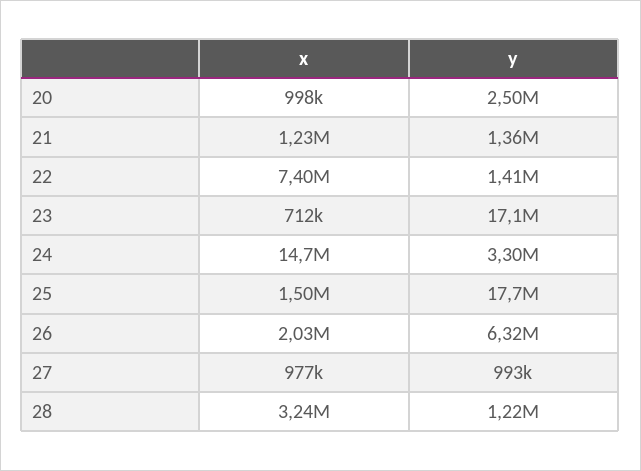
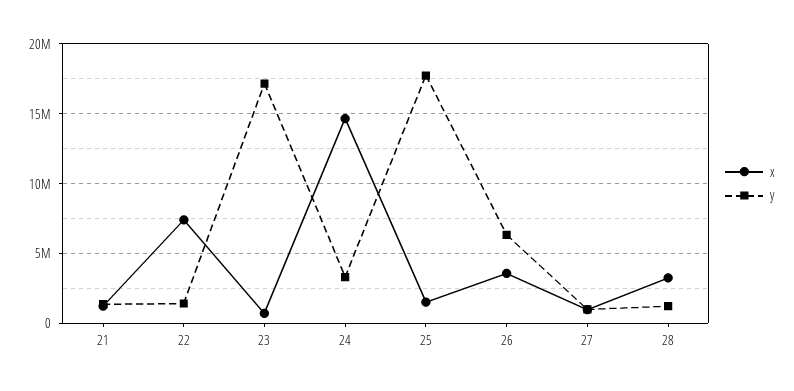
x, 20: 998000 -> none
y, 20: 2500000 -> none
x, 26: 2030000 -> 3500000

